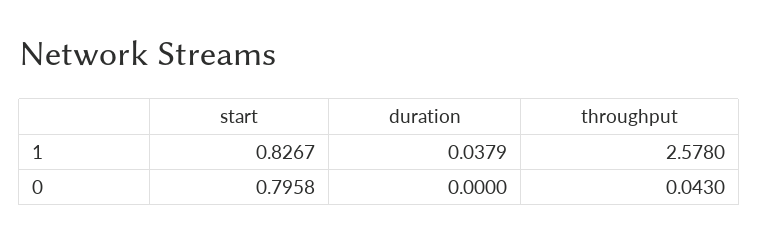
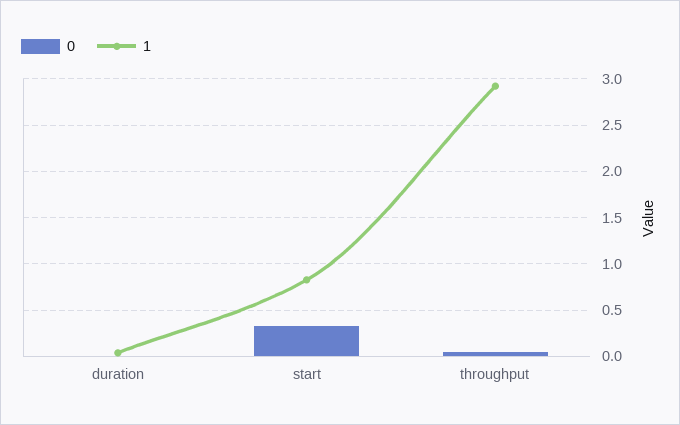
1, throughput: 2.578 -> 2.9
0, start: 0.7958 -> 0.3

